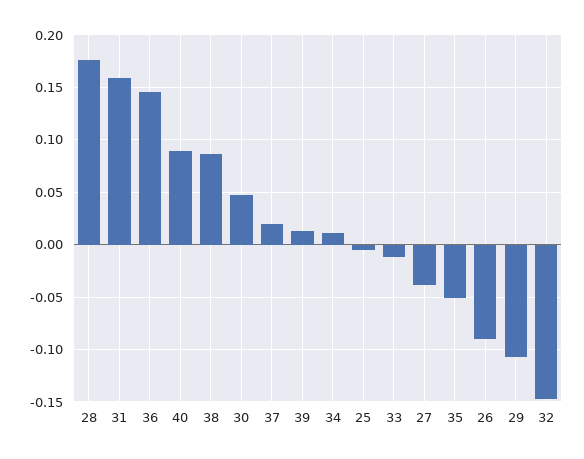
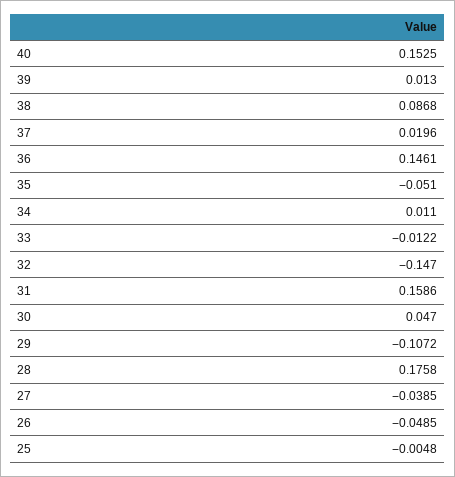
40: 0.09 -> 0.1525
26: -0.09 -> -0.0485

